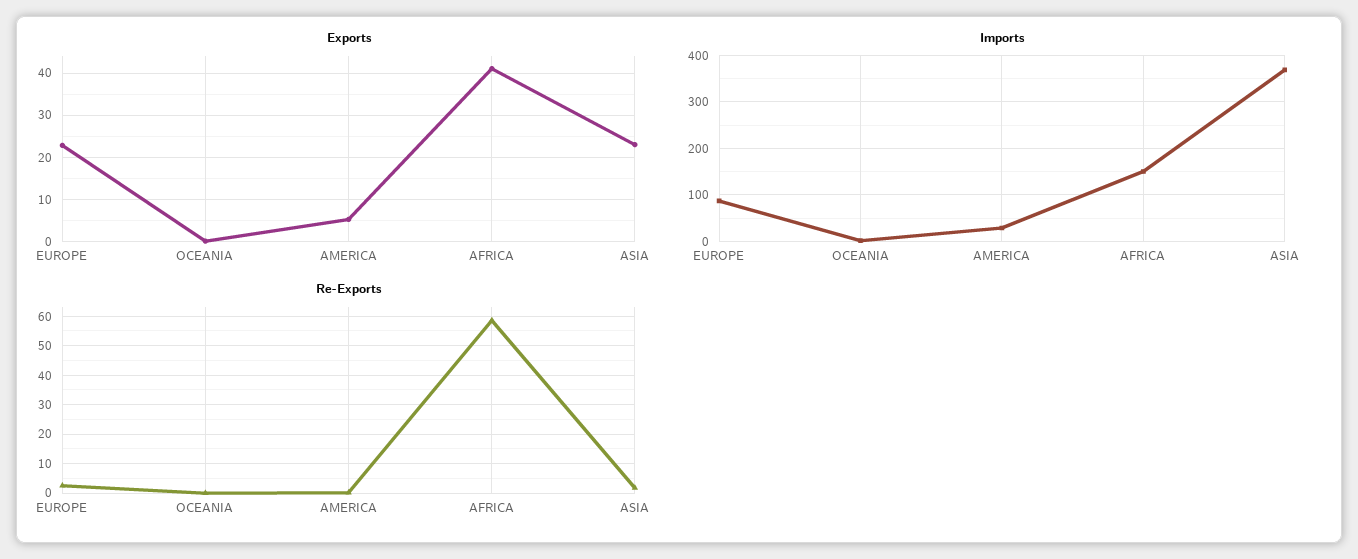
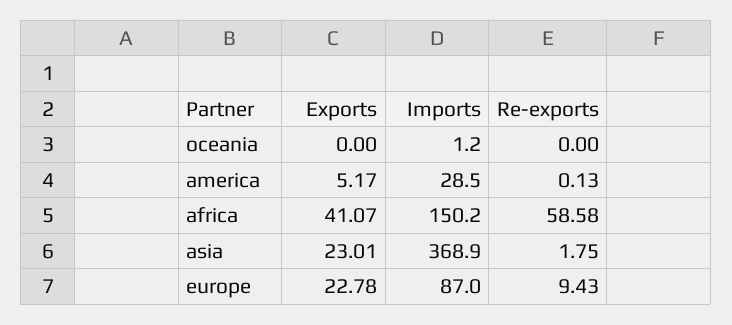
Re-Exports, EUROPE: 2.5 -> 9.43

